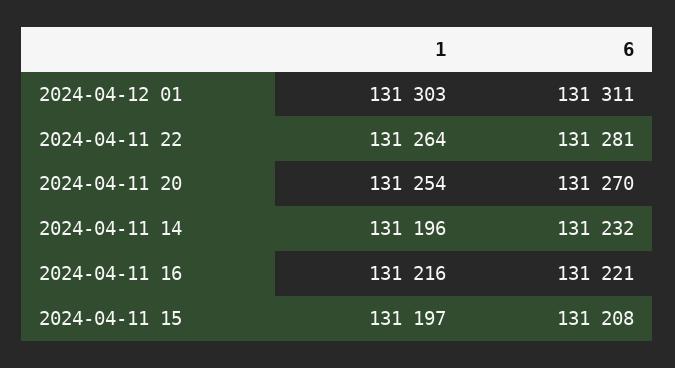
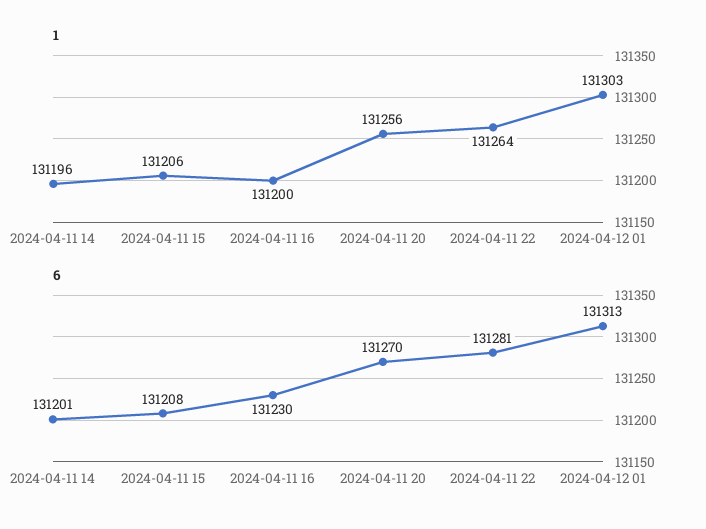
6, 2024-04-12 01: 131311 -> 131313
1, 2024-04-11 20: 131254 -> 131256
6, 2024-04-11 14: 131232 -> 131201
1, 2024-04-11 16: 131216 -> 131200
6, 2024-04-11 16: 131221 -> 131230
1, 2024-04-11 15: 131197 -> 131206

